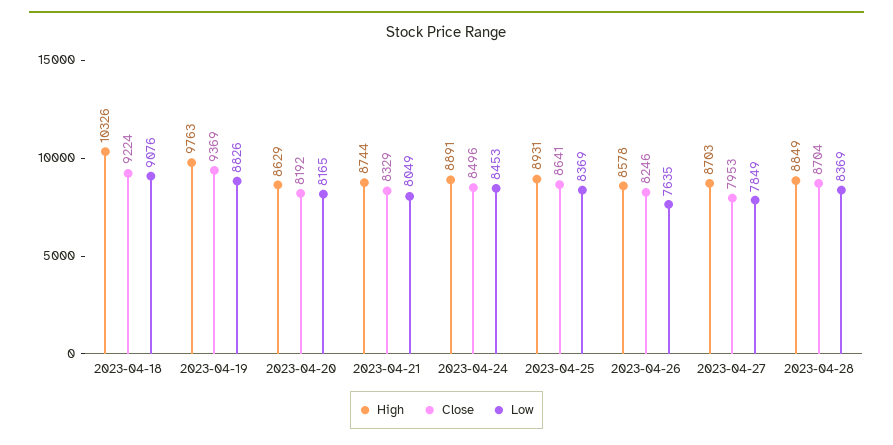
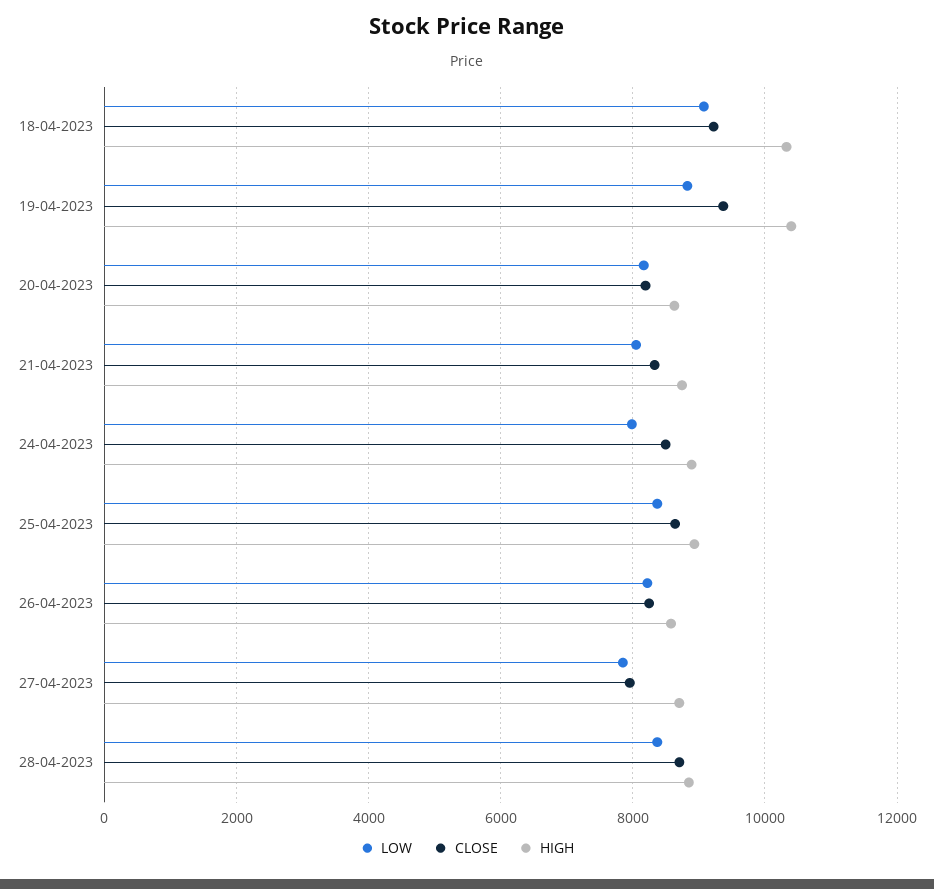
High, 2023-04-19: 9763 -> 10400
Low, 2023-04-24: 8453 -> 8000
Low, 2023-04-26: 7635 -> 8200

